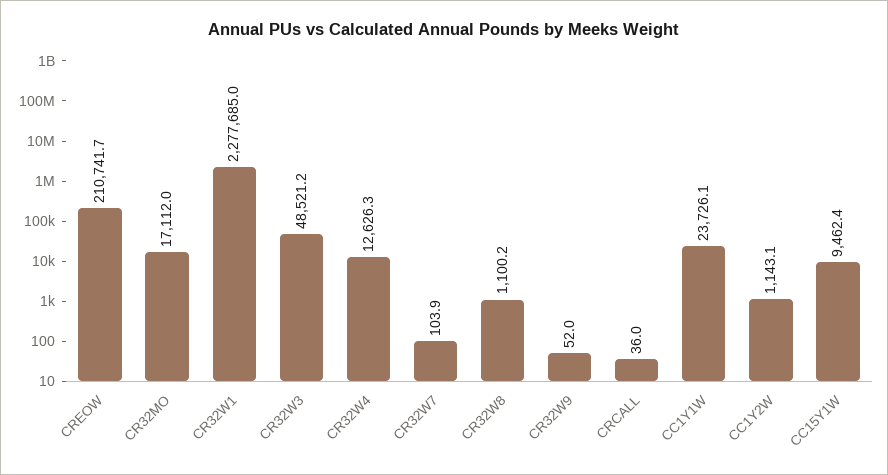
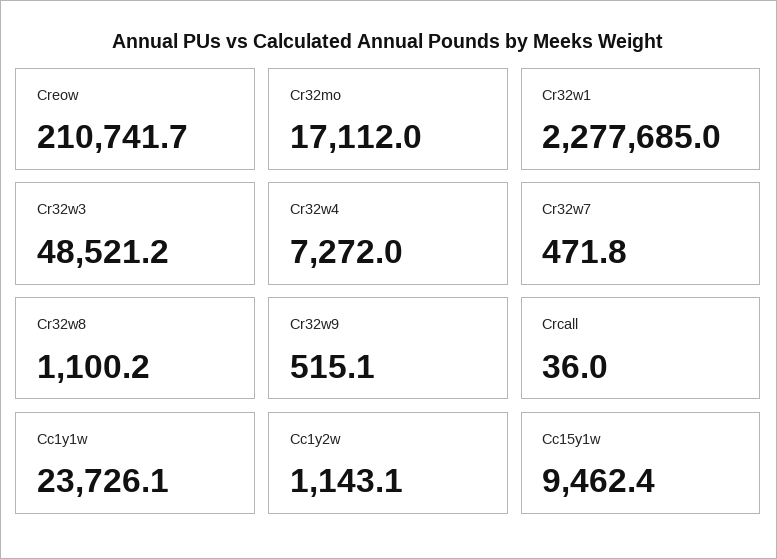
CR32W4: 12626.3 -> 7272
CR32W7: 103.9 -> 471.8
CR32W9: 52 -> 515.1

